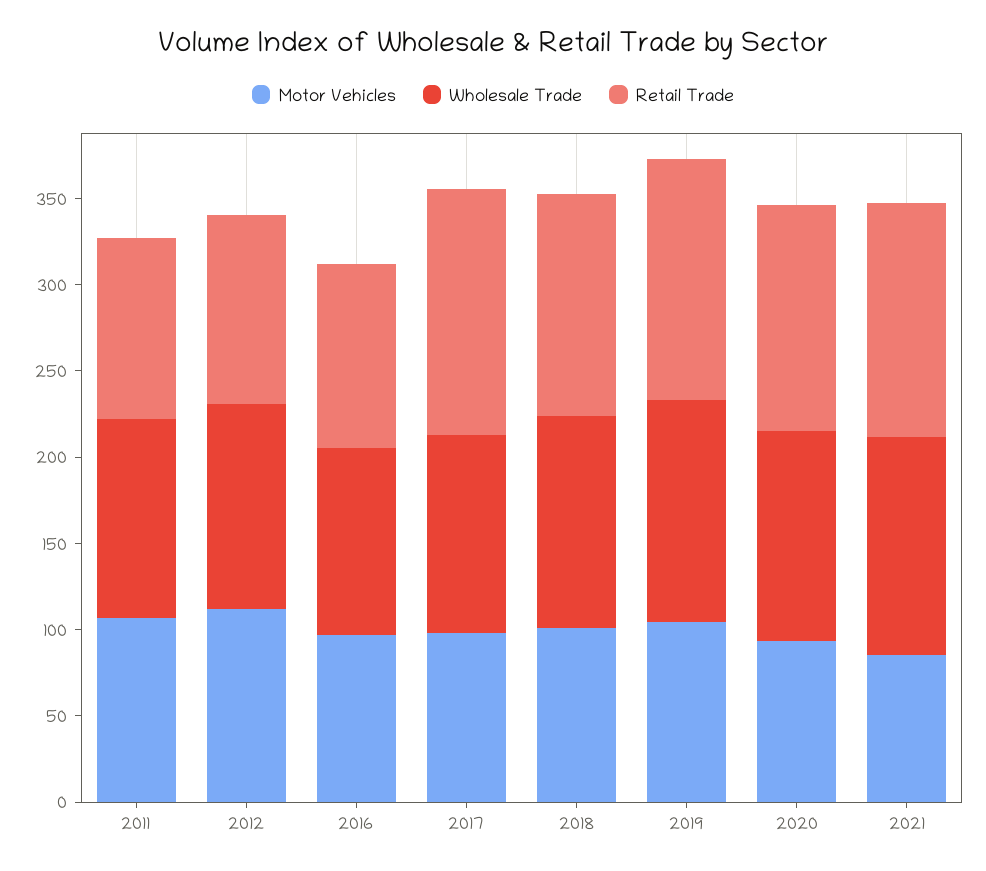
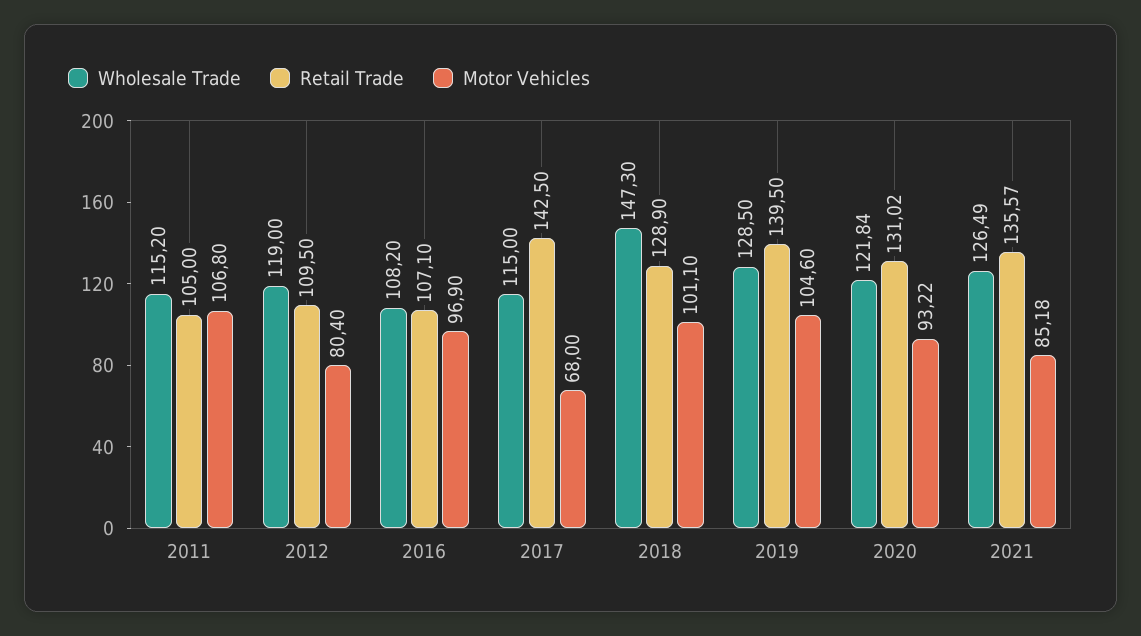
Motor Vehicles, 2012: 110 -> 80.4
Motor Vehicles, 2017: 100 -> 68
Wholesale Trade, 2018: 120 -> 147.3

